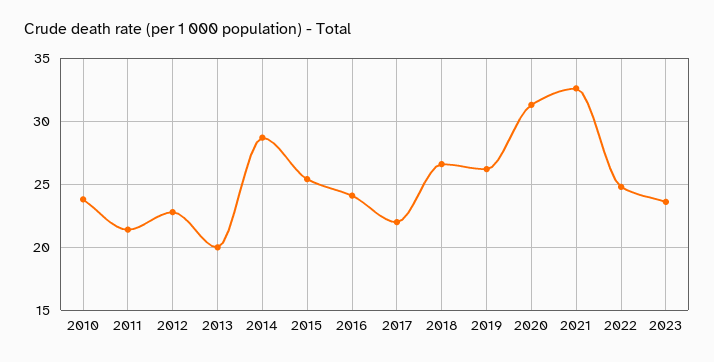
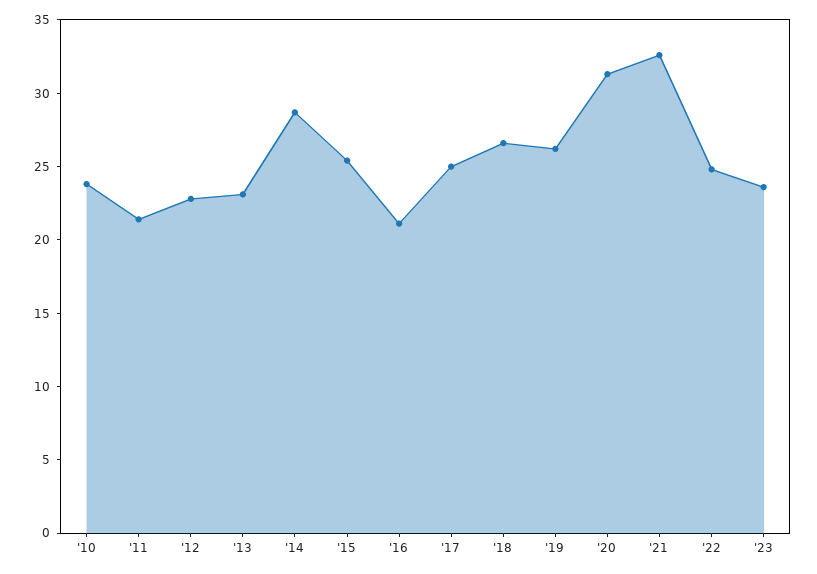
2013: 20 -> 23
2016: 24 -> 21
2017: 22 -> 25

